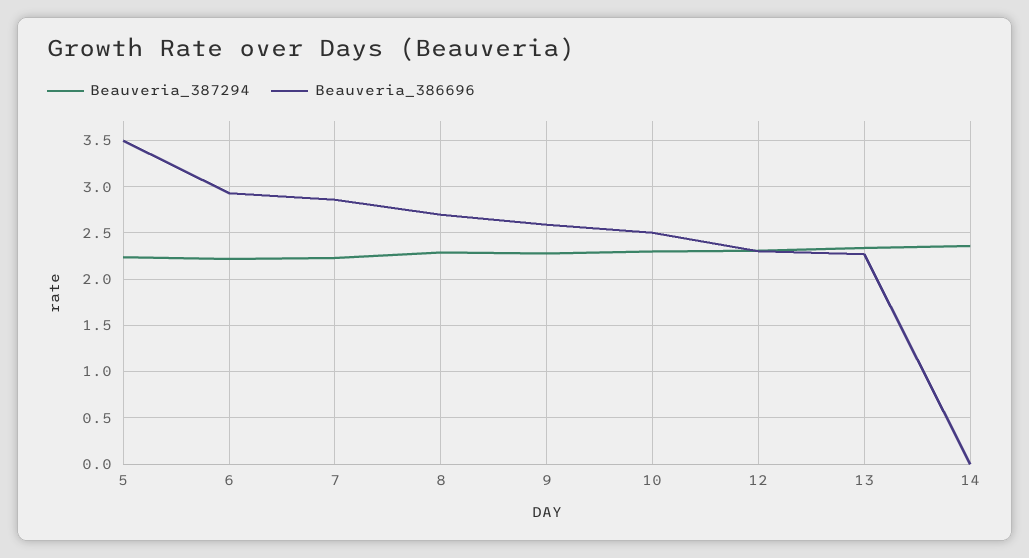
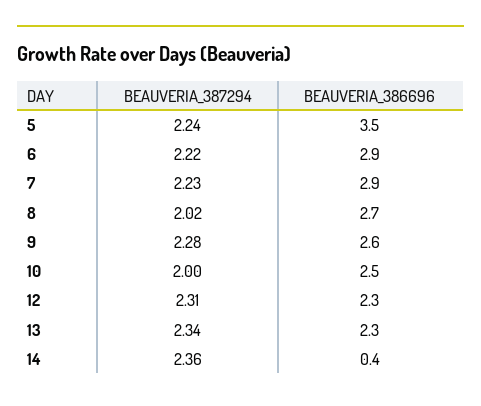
Beauveria_387294, 8: 2.3 -> 2.02
Beauveria_387294, 10: 2.3 -> 2
Beauveria_386696, 14: 0 -> 0.4

